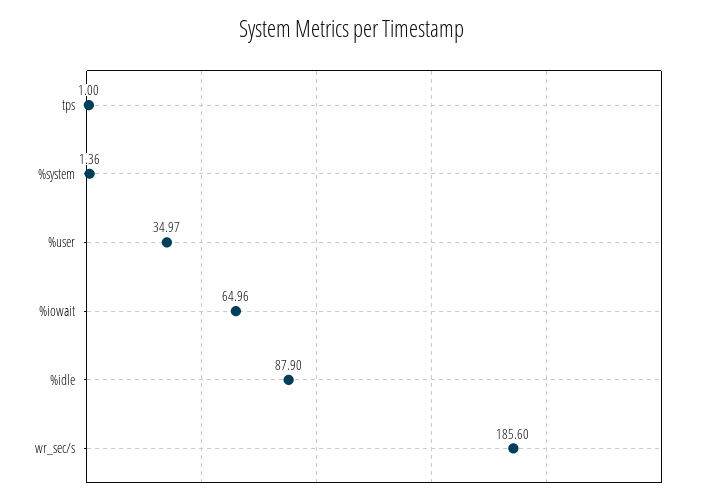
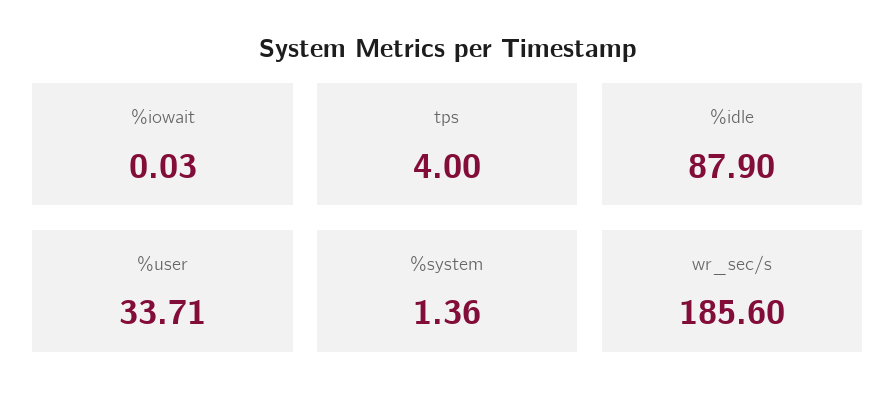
tps: 1 -> 4
%user: 34.97 -> 33.71
%iowait: 64.96 -> 0.03

